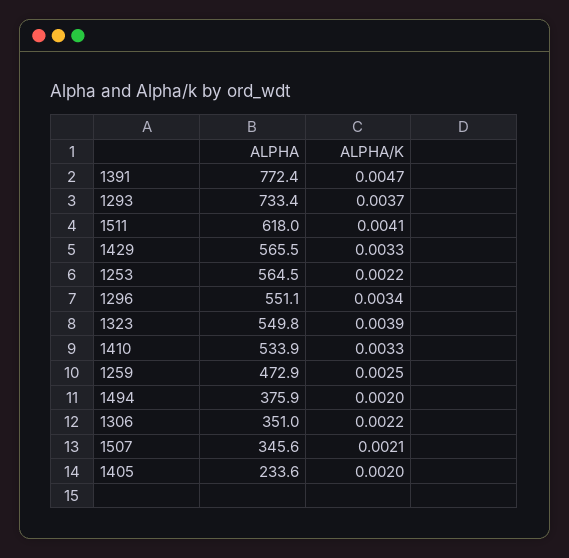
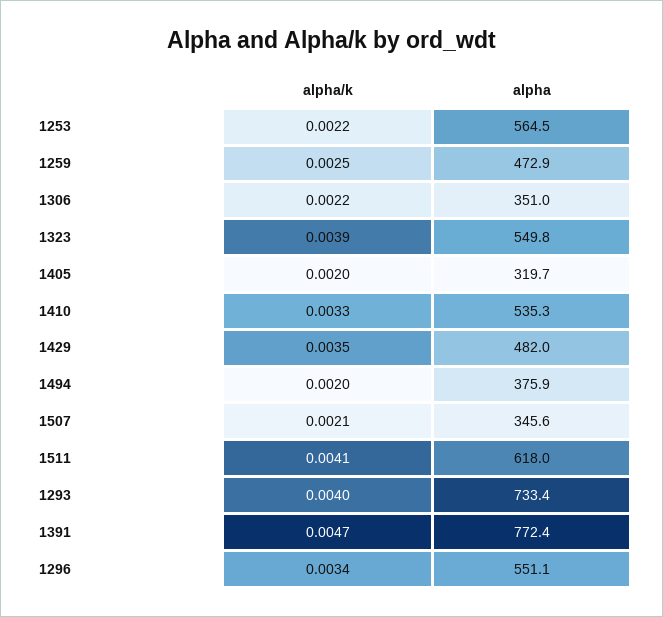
ALPHA/K, 1293: 0.0037 -> 0.004
ALPHA, 1429: 565.5 -> 482
ALPHA/K, 1429: 0.0033 -> 0.0035
ALPHA, 1410: 533.9 -> 535.3
ALPHA, 1405: 233.6 -> 319.7

